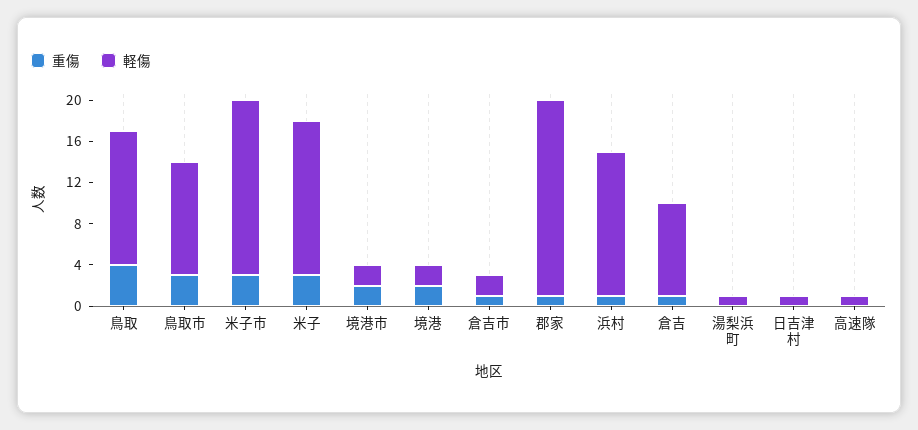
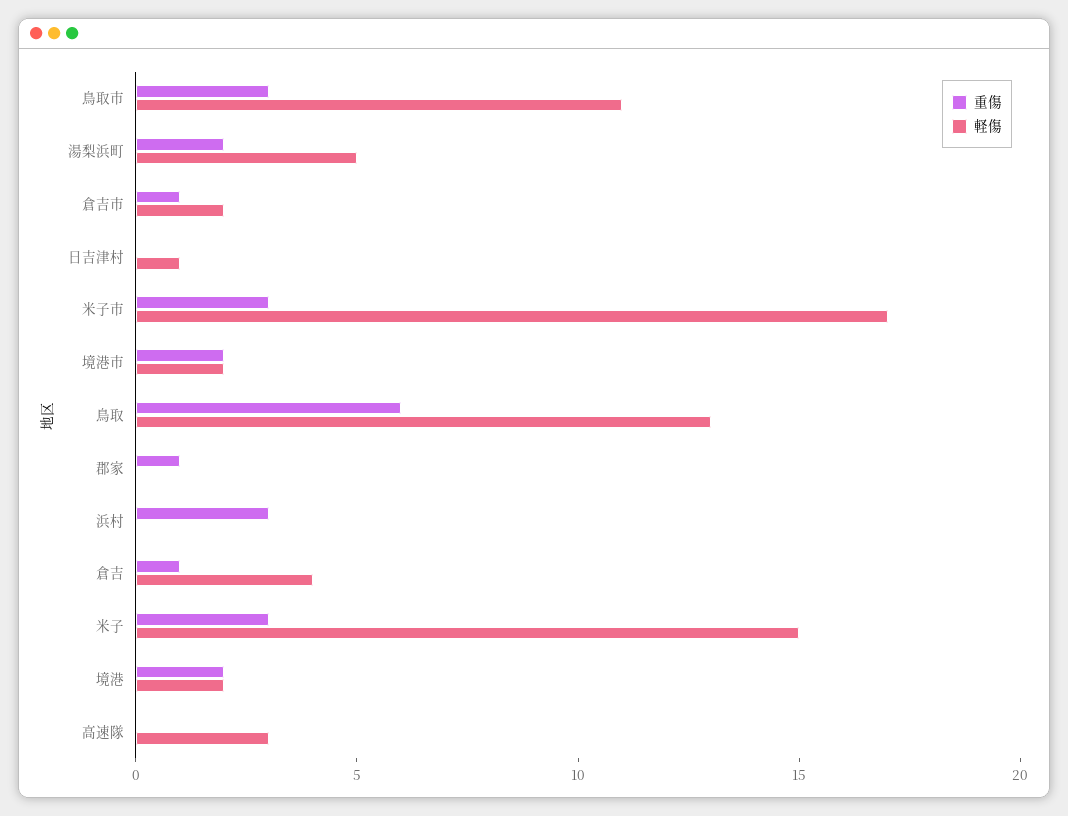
重傷, 鳥取: 4 -> 6
軽傷, 郡家: 19 -> 0
重傷, 浜村: 1 -> 3
軽傷, 浜村: 14 -> 0
軽傷, 倉吉: 9 -> 4
重傷, 湯梨浜町: 0 -> 2
軽傷, 湯梨浜町: 1 -> 5
軽傷, 高速隊: 1 -> 3

